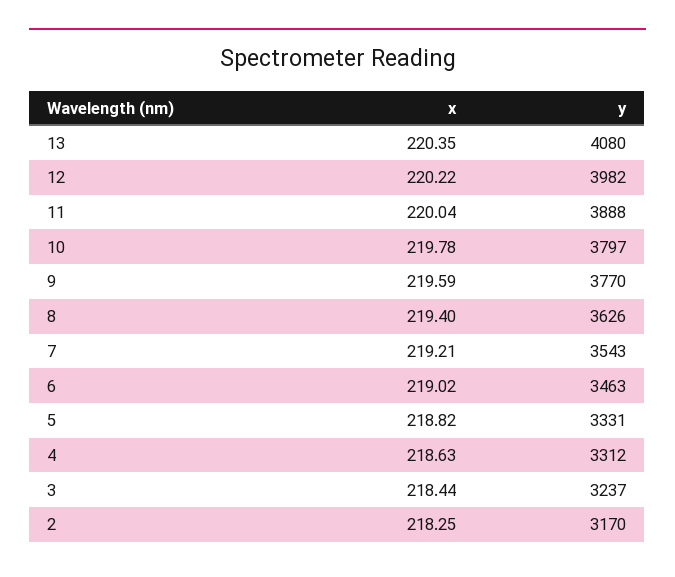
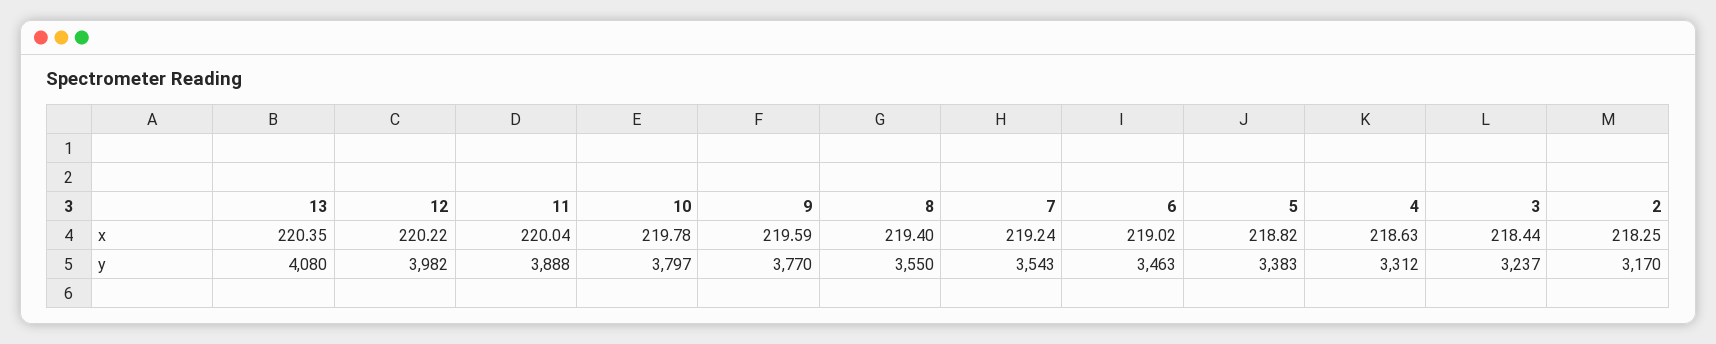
y, 8: 3626 -> 3550
x, 7: 219.21 -> 219.24
y, 5: 3331 -> 3383

